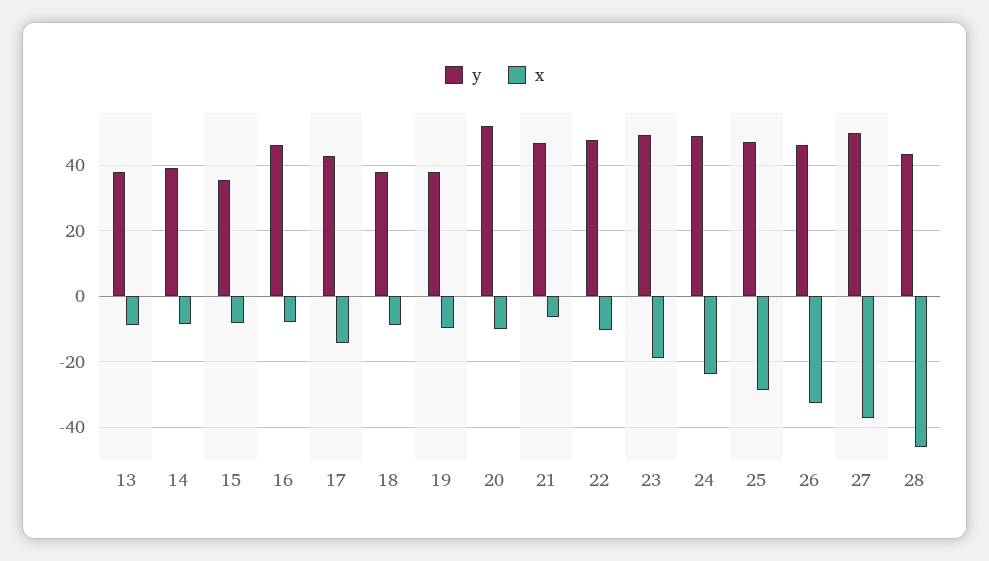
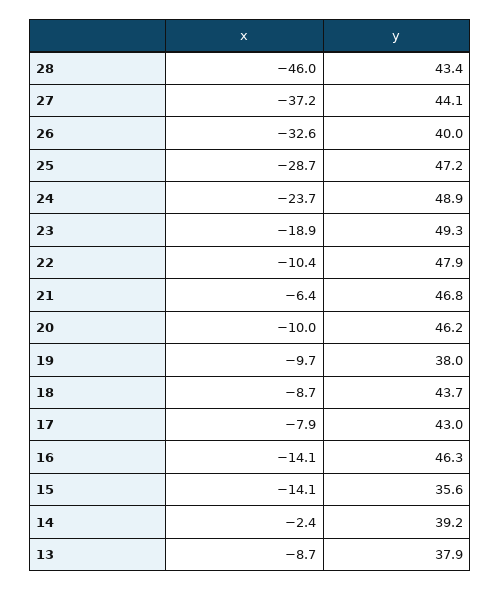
x, 14: -8 -> -2.4
x, 15: -8 -> -14.1
x, 16: -8 -> -14.1
x, 17: -14 -> -7.9
y, 18: 38 -> 43.7
y, 20: 52 -> 46.2
y, 26: 46 -> 40
y, 27: 50 -> 44.1

